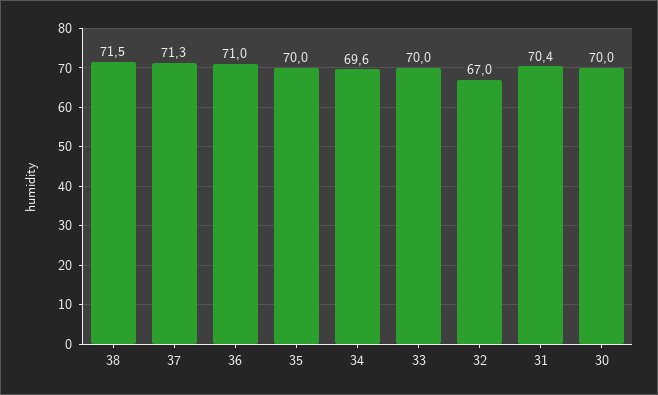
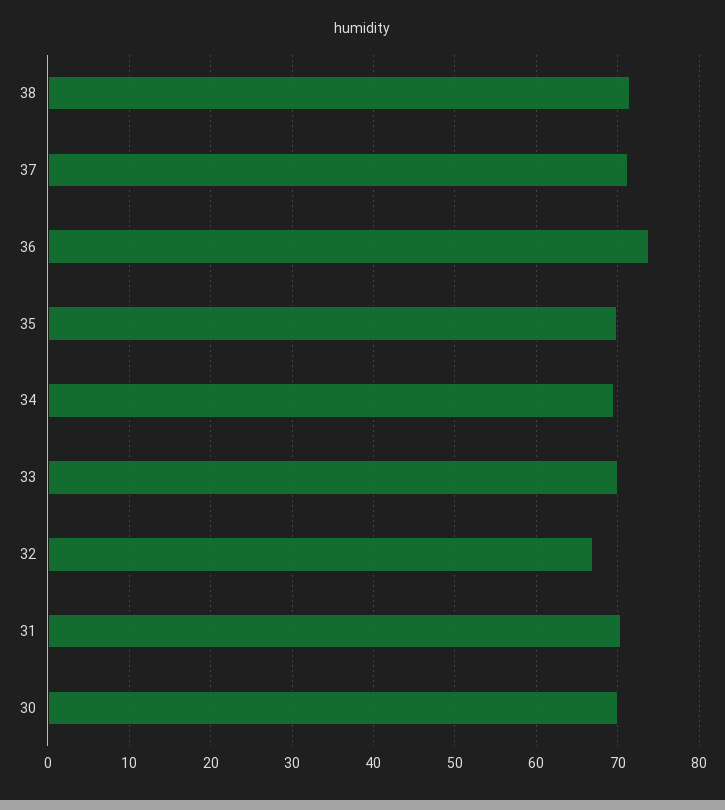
36: 71 -> 74

